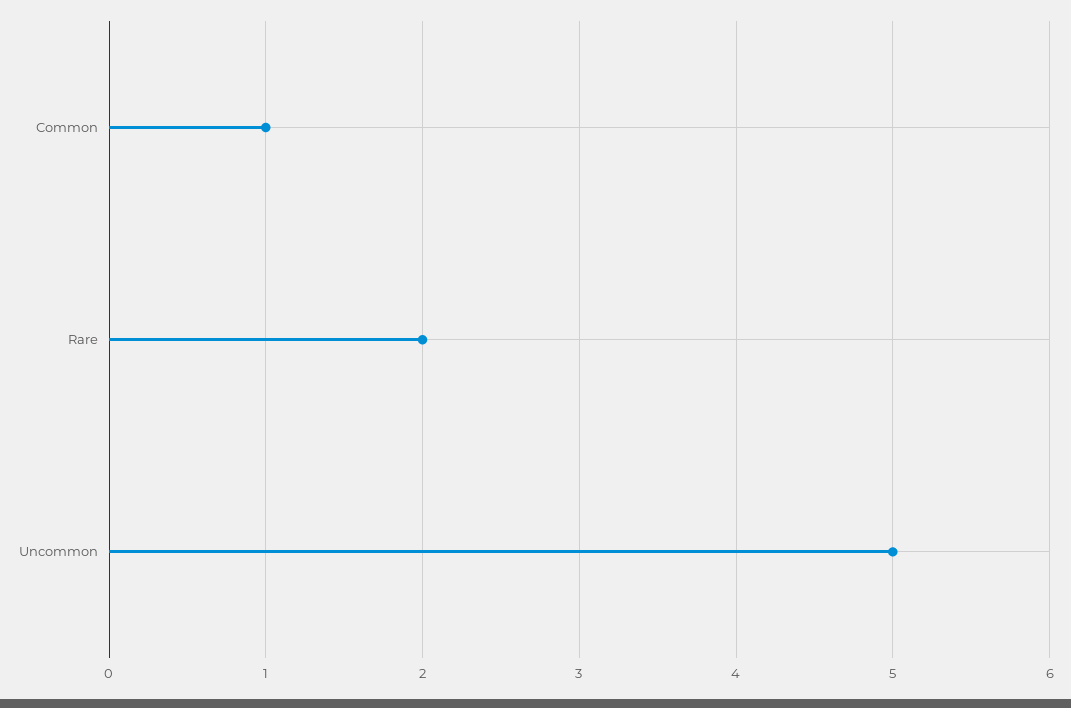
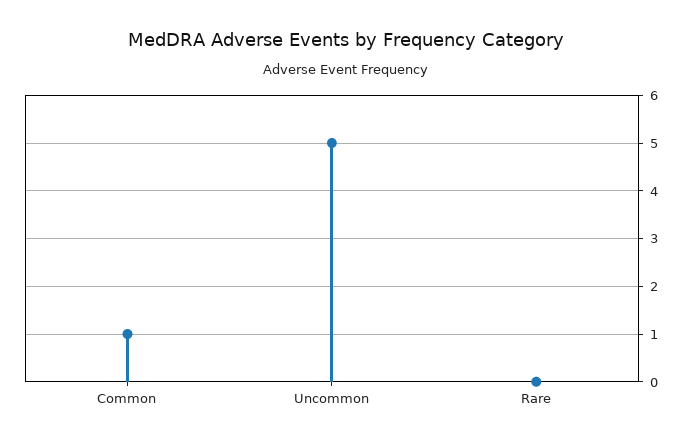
Rare: 2 -> 0

